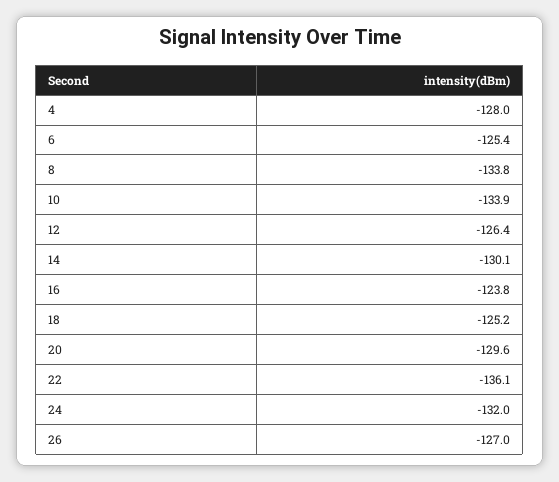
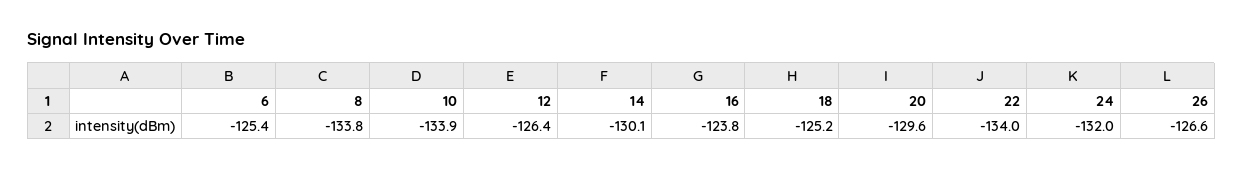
4: -128 -> none
22: -136.1 -> -134
26: -127 -> -126.6

